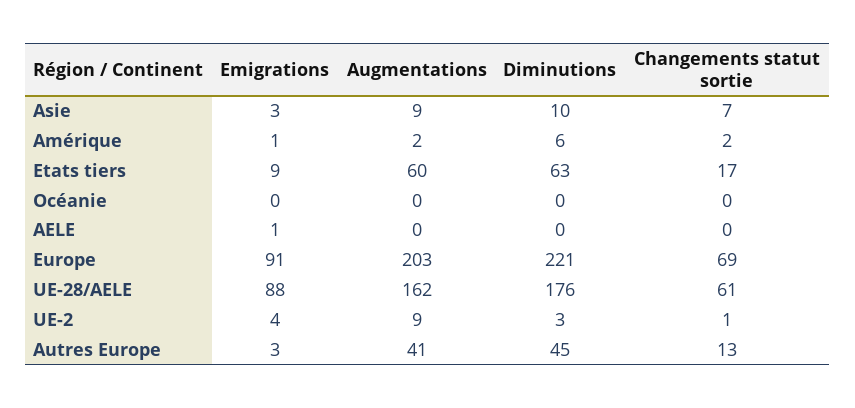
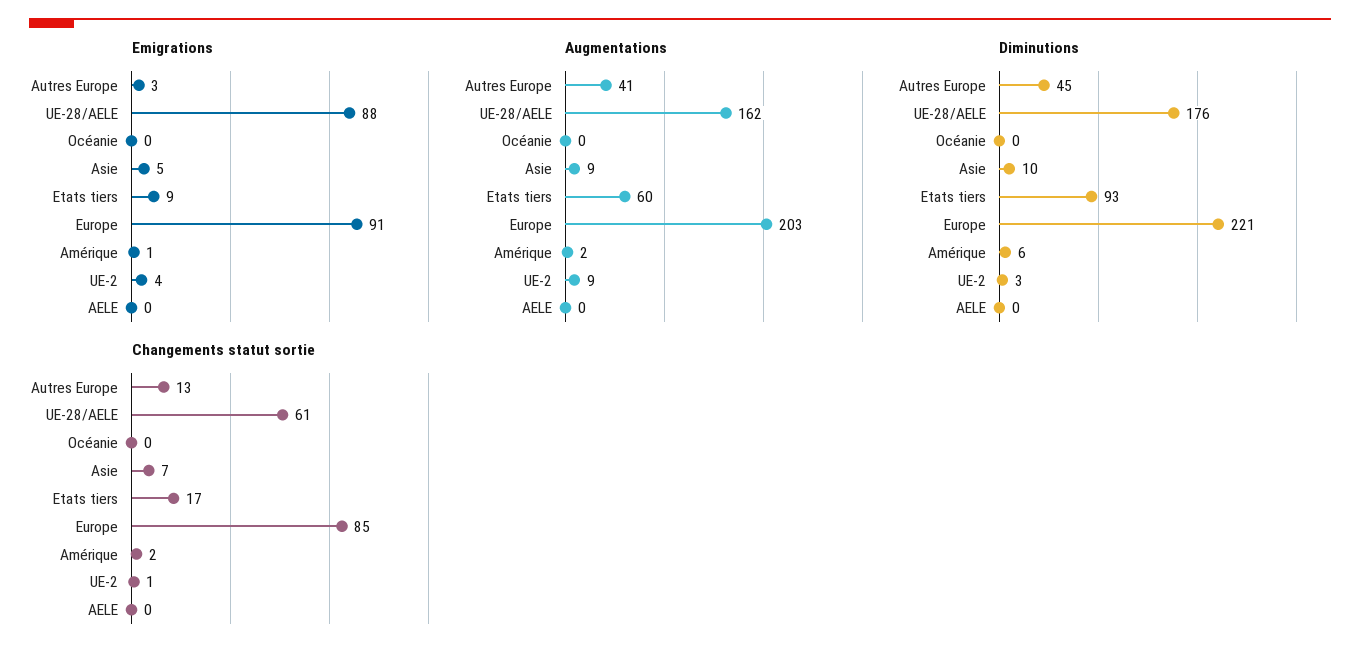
Emigrations, Asie: 3 -> 5
Diminutions, Etats tiers: 63 -> 93
Emigrations, AELE: 1 -> 0
Changements statut sortie, Europe: 69 -> 85

